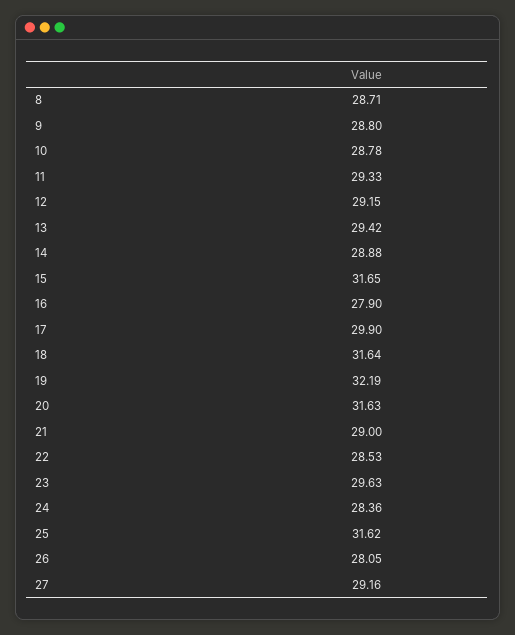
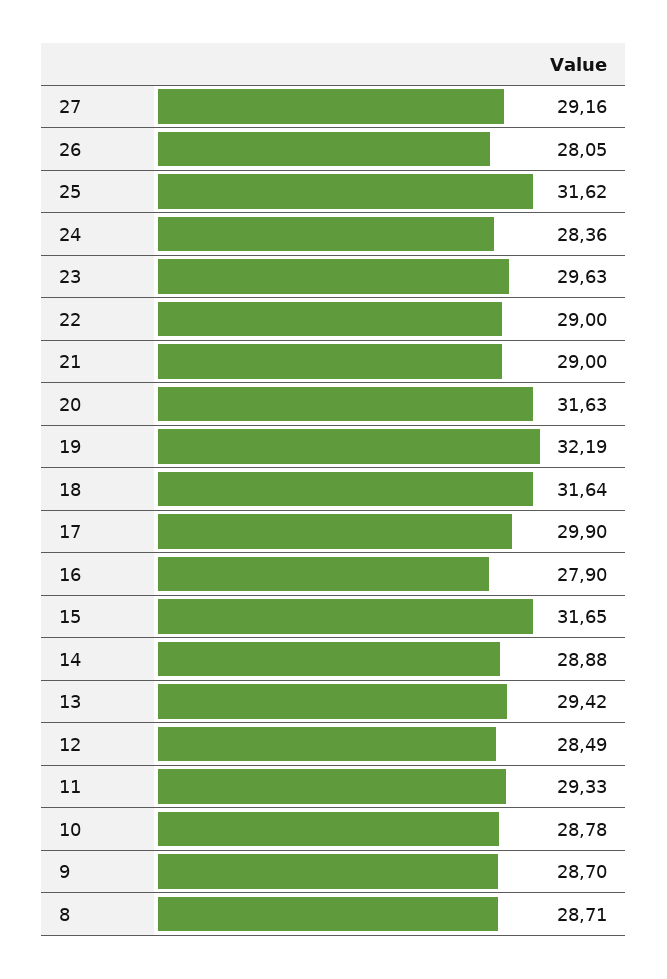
9: 28.8 -> 28.7
12: 29.15 -> 28.49
22: 28.53 -> 29

